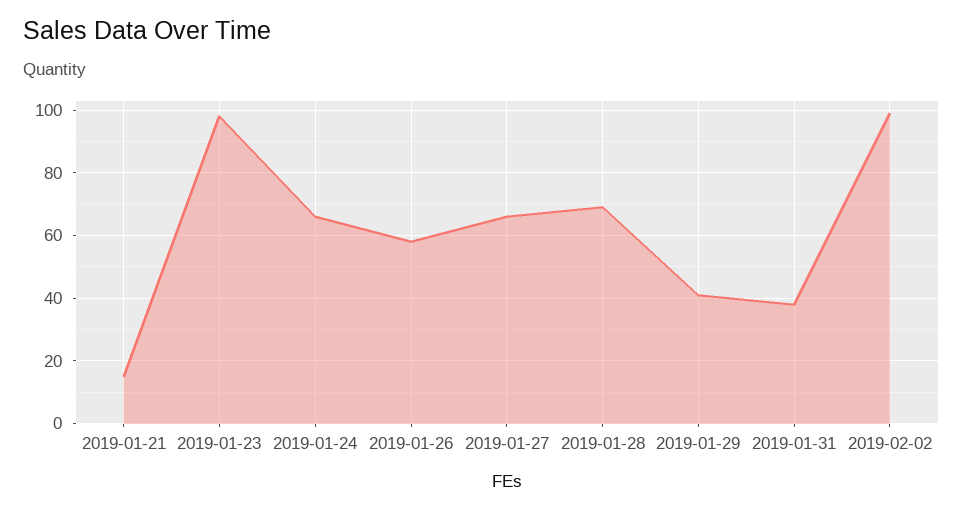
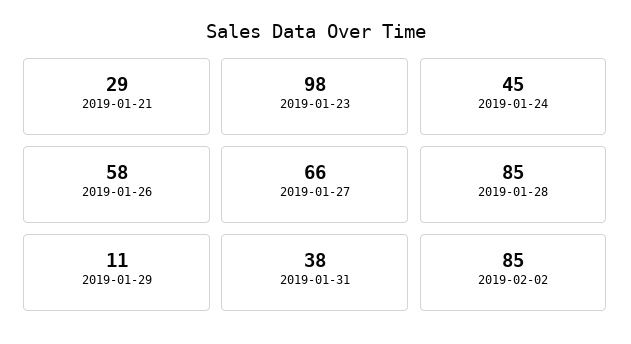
2019-01-21: 15 -> 29
2019-01-24: 65 -> 45
2019-01-28: 70 -> 85
2019-01-29: 40 -> 11
2019-02-02: 100 -> 85

